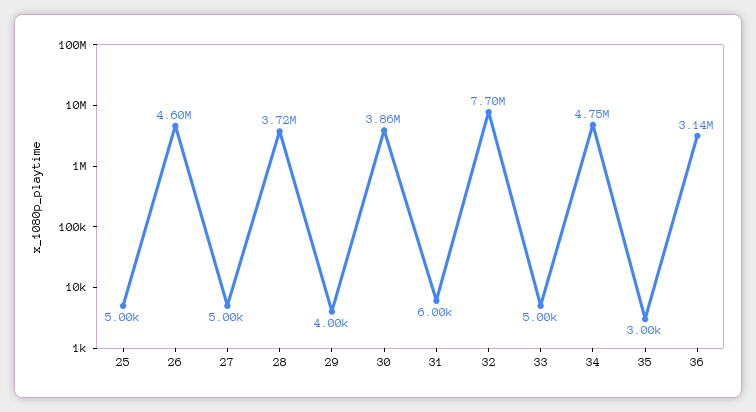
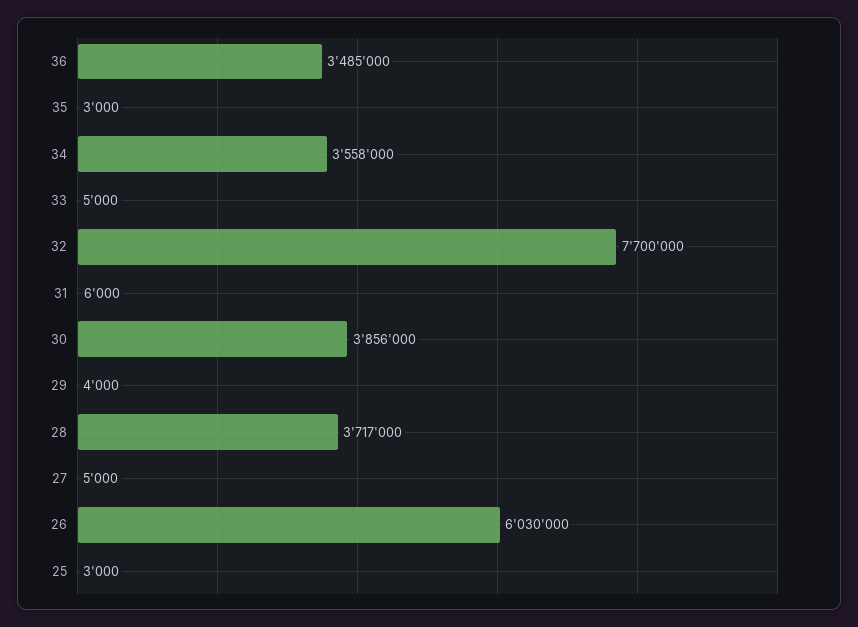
25: 5000 -> 3000
26: 4600000 -> 6030000
34: 4750000 -> 3558000
36: 3140000 -> 3485000

